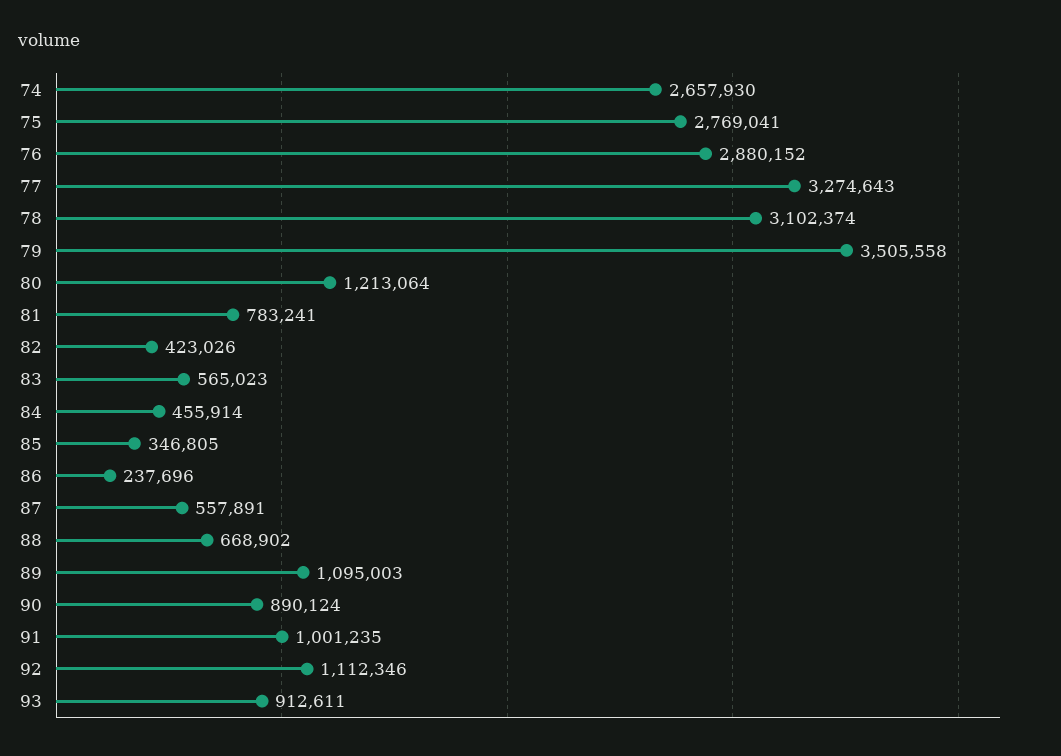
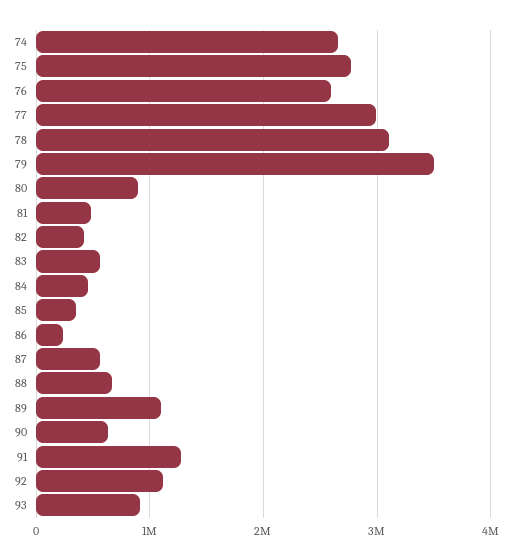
76: 2880152 -> 2600000
77: 3274643 -> 3000000
80: 1213064 -> 900000
81: 783241 -> 500000
90: 890124 -> 600000
91: 1001235 -> 1300000

